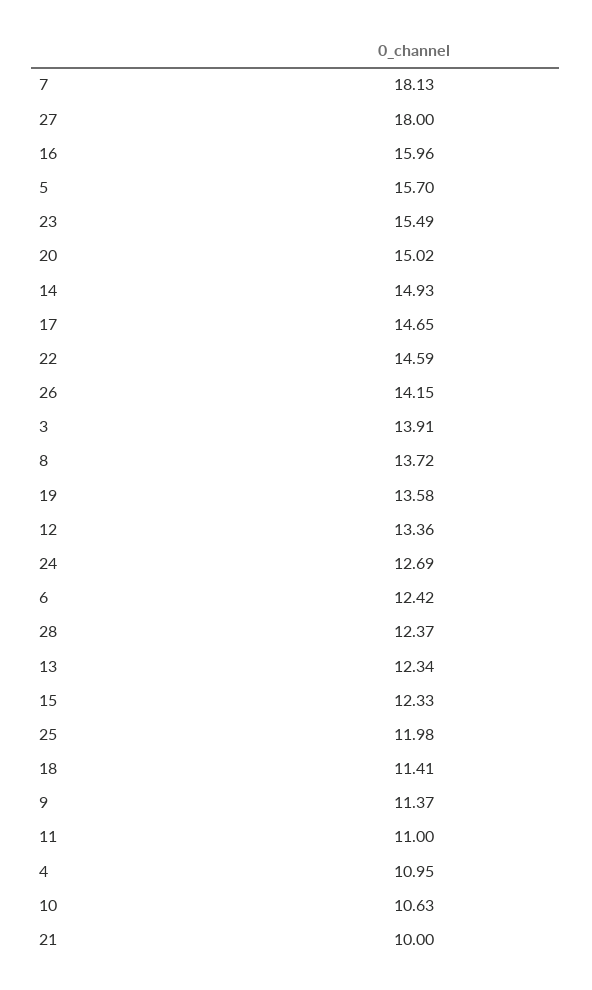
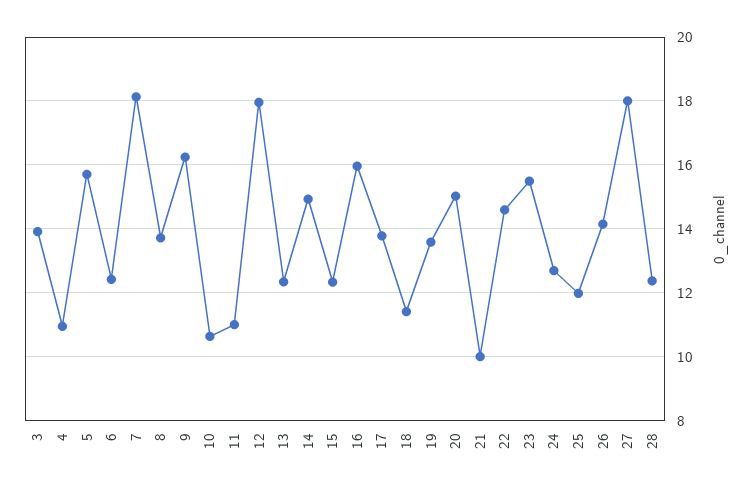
17: 14.65 -> 13.8
12: 13.36 -> 18
9: 11.37 -> 16.2

